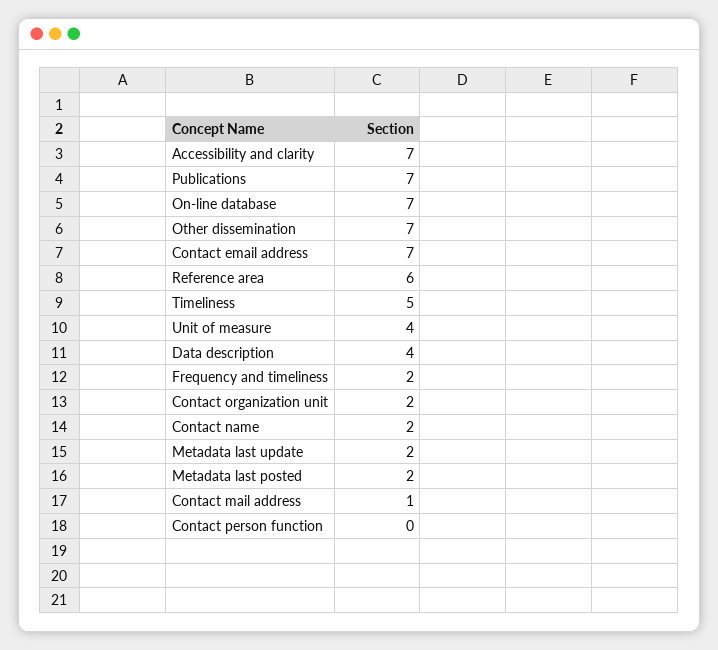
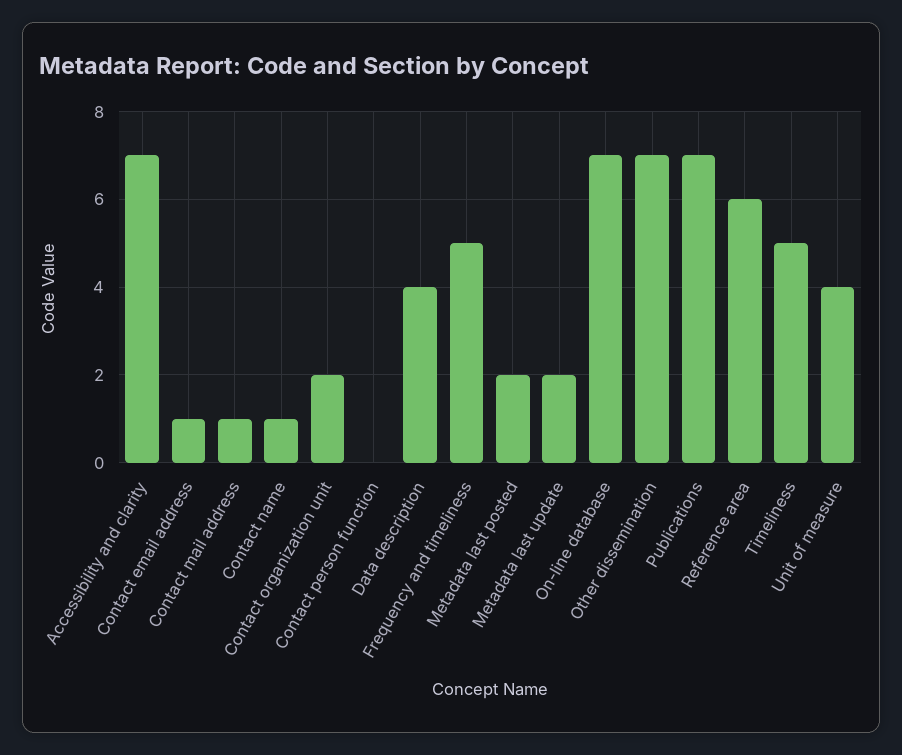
Contact email address: 7 -> 1
Frequency and timeliness: 2 -> 5
Contact name: 2 -> 1

